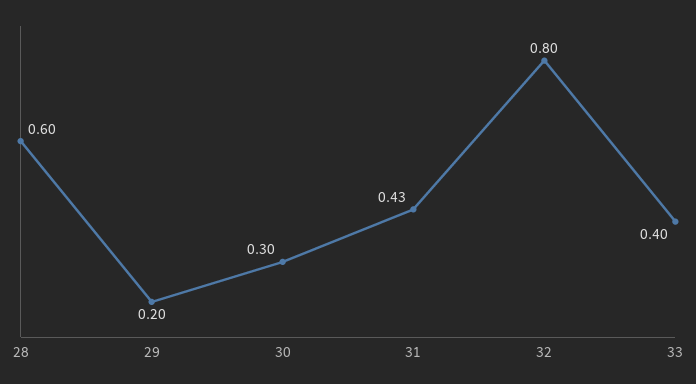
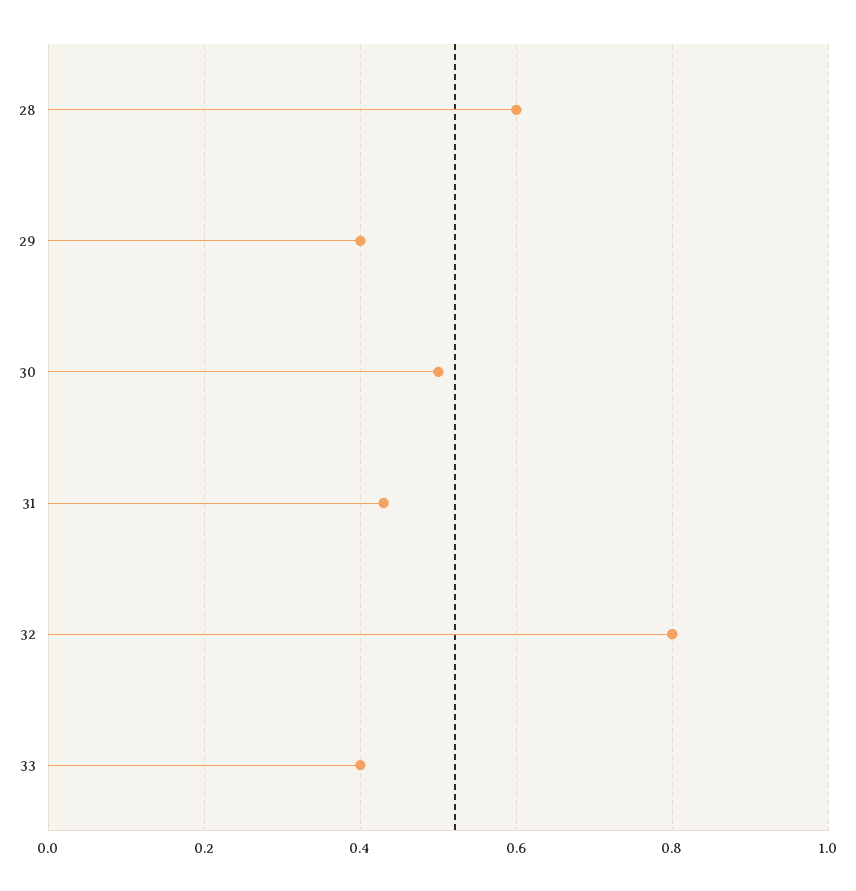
29: 0.2 -> 0.4
30: 0.3 -> 0.5

